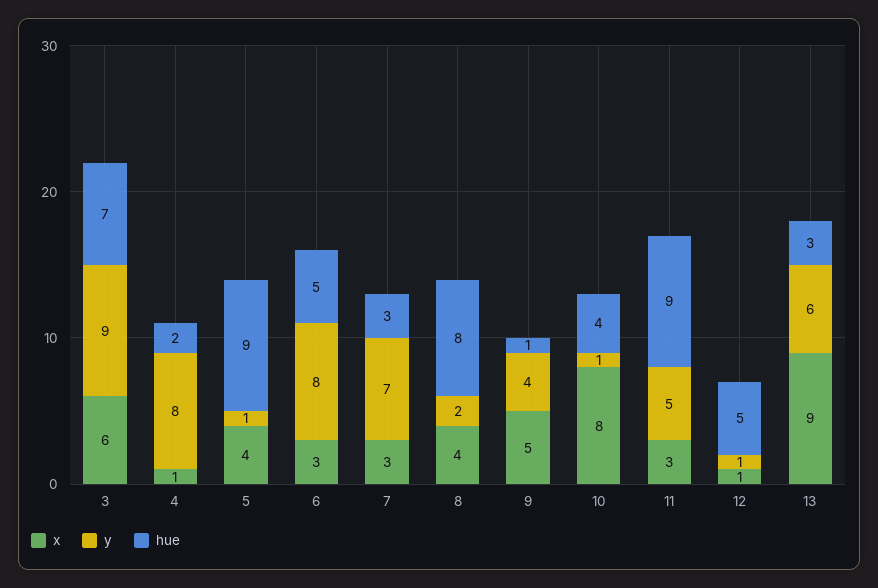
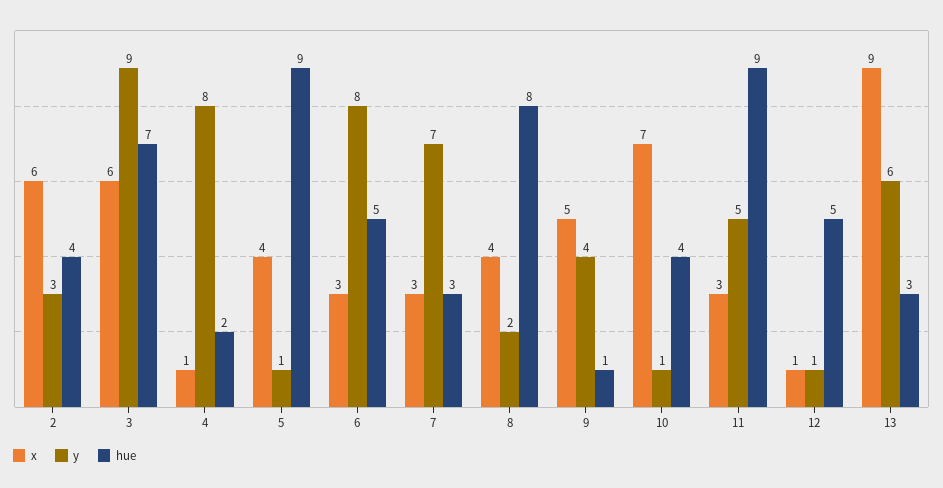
x, 10: 8 -> 7
x, 2: none -> 6
y, 2: none -> 3
hue, 2: none -> 4

